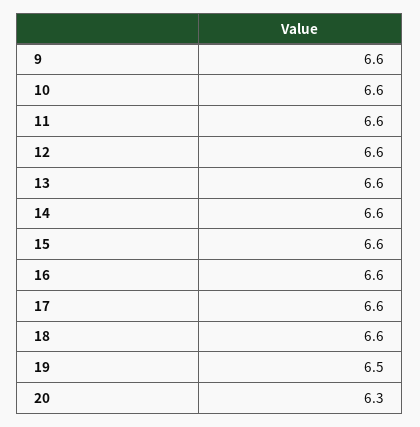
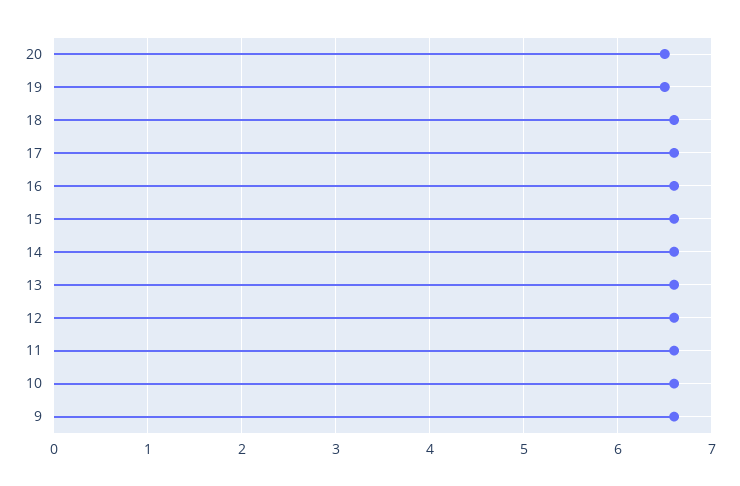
20: 6.3 -> 6.5

